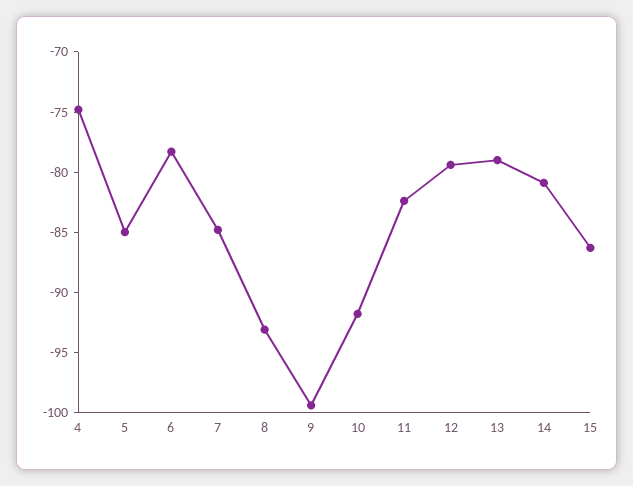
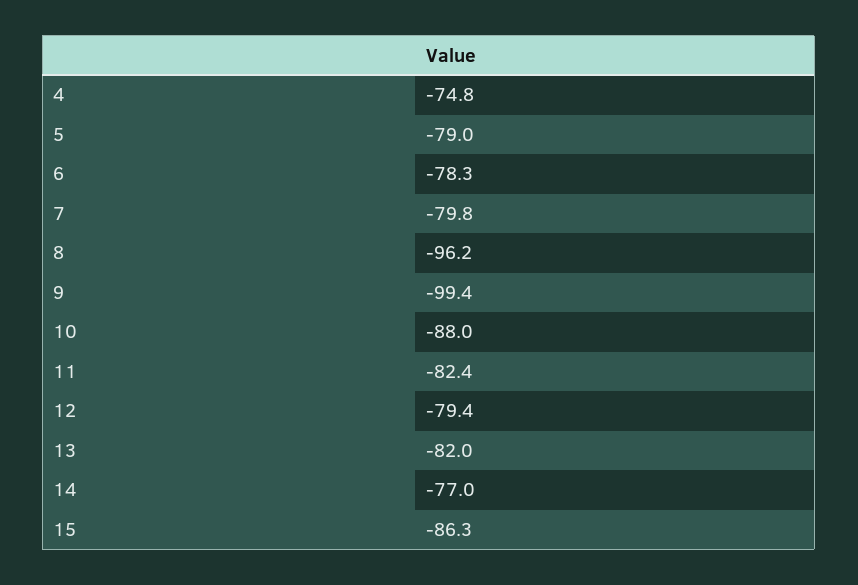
5: -85 -> -79
7: -85 -> -79.8
8: -93 -> -96.2
10: -92 -> -88
13: -79 -> -82
14: -81 -> -77

